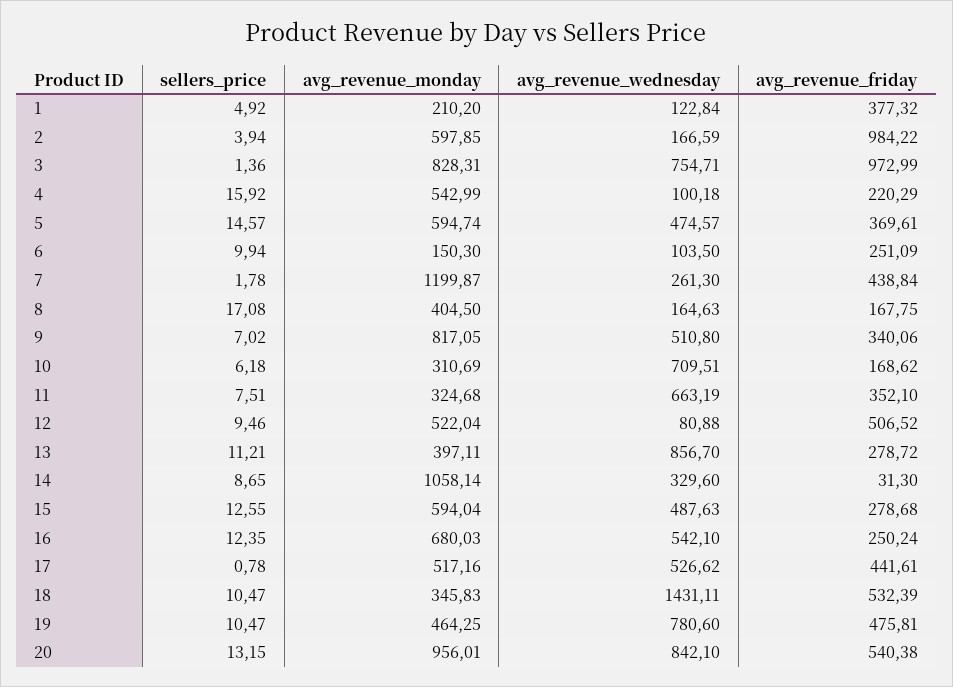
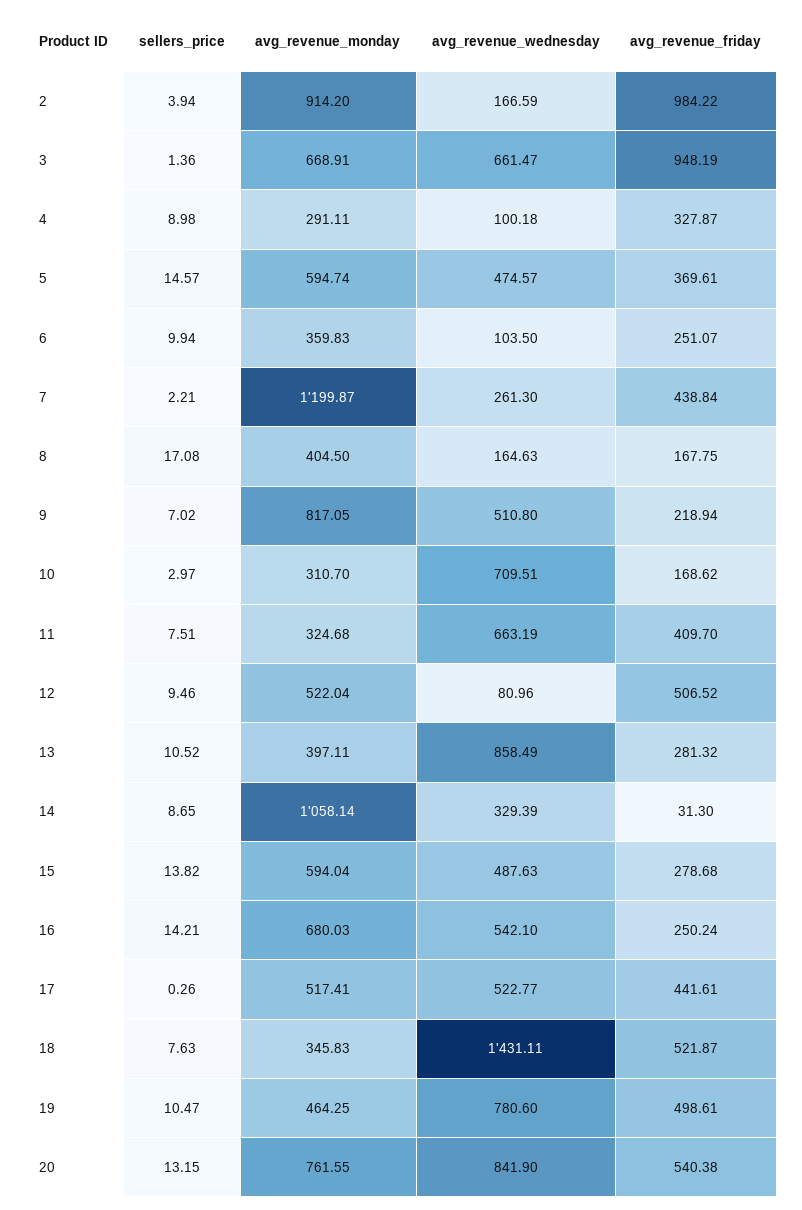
sellers_price, 1: 4.92 -> none
avg_revenue_monday, 1: 210.2 -> none
avg_revenue_wednesday, 1: 122.84 -> none
avg_revenue_friday, 1: 377.32 -> none
avg_revenue_monday, 2: 597.85 -> 914.2
avg_revenue_monday, 3: 828.31 -> 668.91
avg_revenue_wednesday, 3: 754.71 -> 661.47
avg_revenue_friday, 3: 972.99 -> 948.19
sellers_price, 4: 15.92 -> 8.98
avg_revenue_monday, 4: 542.99 -> 291.11
avg_revenue_friday, 4: 220.29 -> 327.87
avg_revenue_monday, 6: 150.3 -> 359.83
avg_revenue_friday, 6: 251.09 -> 251.07
sellers_price, 7: 1.78 -> 2.21
avg_revenue_friday, 9: 340.06 -> 218.94
sellers_price, 10: 6.18 -> 2.97
avg_revenue_monday, 10: 310.69 -> 310.7
avg_revenue_friday, 11: 352.1 -> 409.7
avg_revenue_wednesday, 12: 80.88 -> 80.96
sellers_price, 13: 11.21 -> 10.52
avg_revenue_wednesday, 13: 856.7 -> 858.49
avg_revenue_friday, 13: 278.72 -> 281.32
avg_revenue_wednesday, 14: 329.6 -> 329.39
sellers_price, 15: 12.55 -> 13.82
sellers_price, 16: 12.35 -> 14.21
sellers_price, 17: 0.78 -> 0.26
avg_revenue_monday, 17: 517.16 -> 517.41
avg_revenue_wednesday, 17: 526.62 -> 522.77
sellers_price, 18: 10.47 -> 7.63
avg_revenue_friday, 18: 532.39 -> 521.87
avg_revenue_friday, 19: 475.81 -> 498.61
avg_revenue_monday, 20: 956.01 -> 761.55
avg_revenue_wednesday, 20: 842.1 -> 841.9

